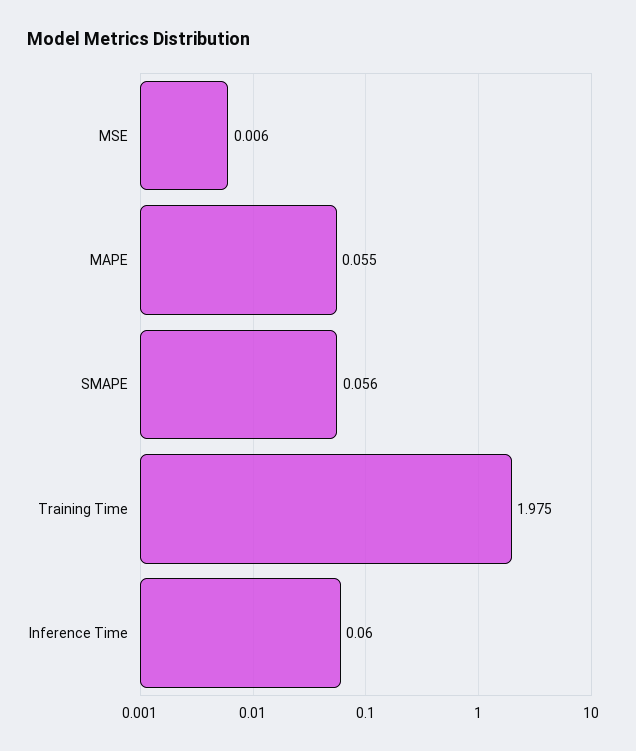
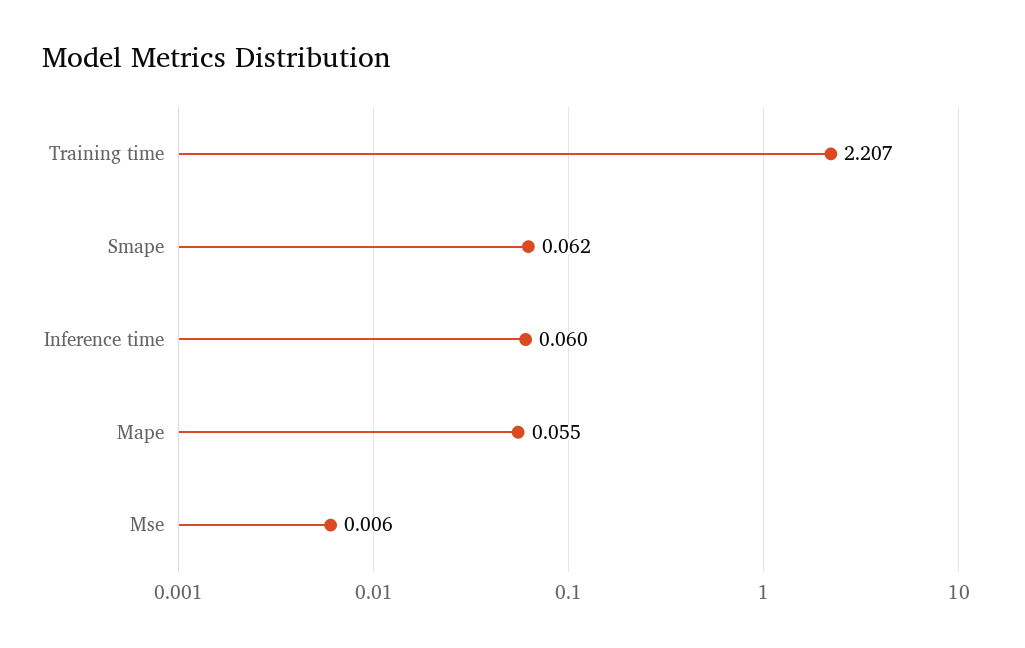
SMAPE: 0.056 -> 0.062
Training Time: 1.975 -> 2.207

